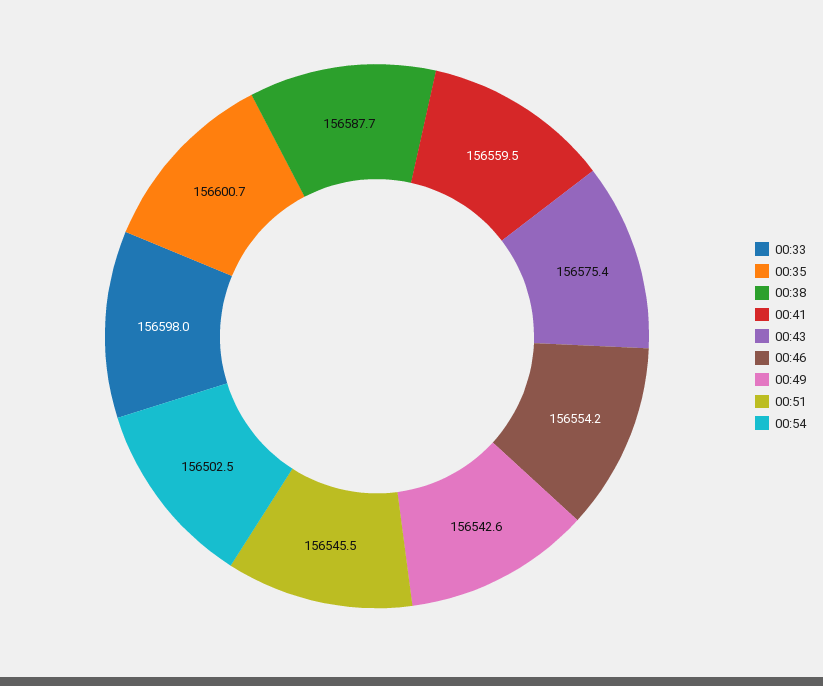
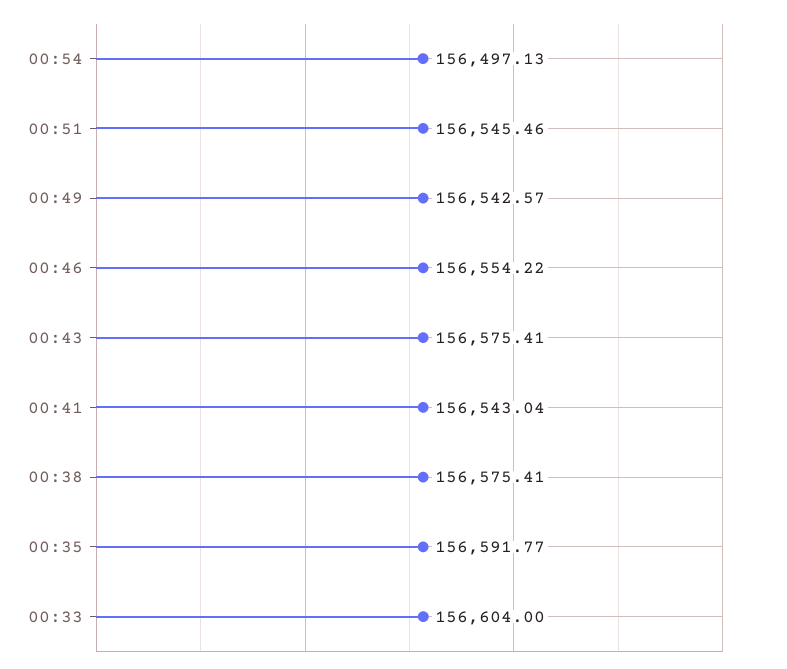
00:33: 156598 -> 156604
00:35: 156600.7 -> 156591.77
00:38: 156587.7 -> 156575.41
00:41: 156559.5 -> 156543.04
00:54: 156502.5 -> 156497.13

